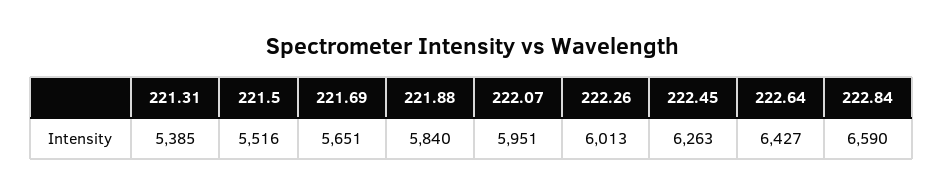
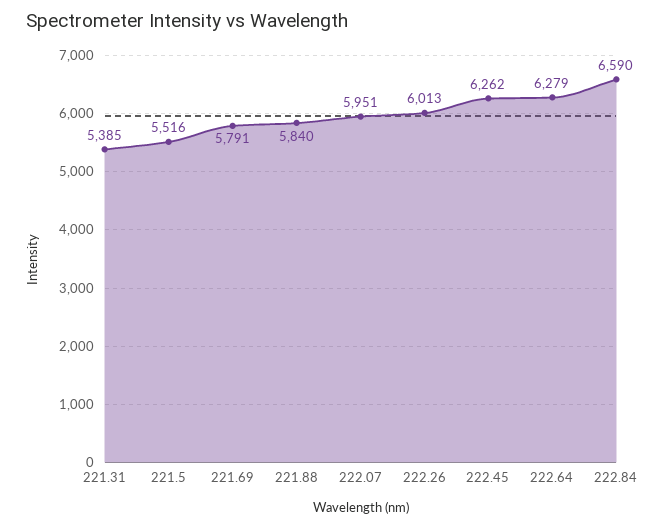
221.69: 5651 -> 5791
222.45: 6263 -> 6262
222.64: 6427 -> 6279

